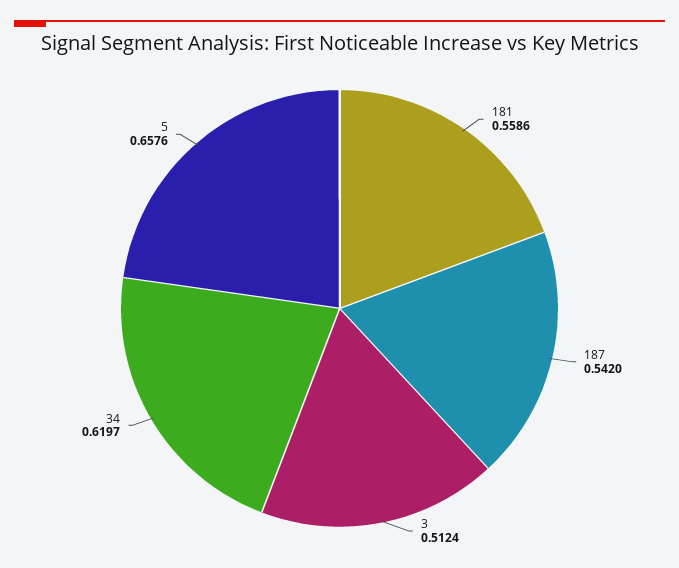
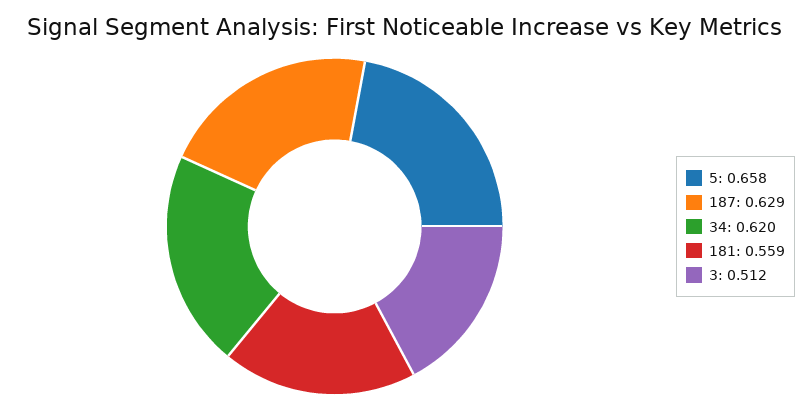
187: 0.542 -> 0.629

